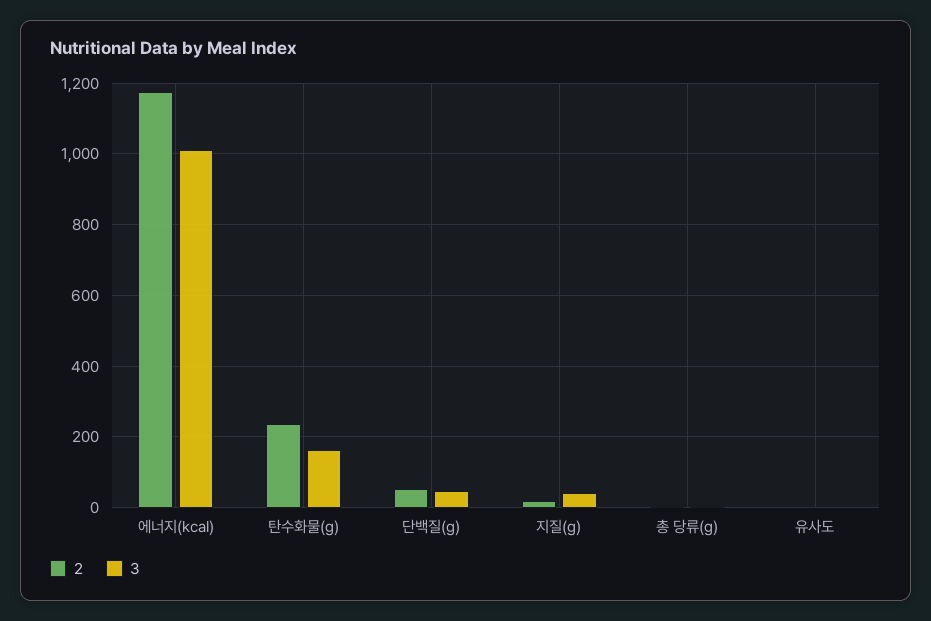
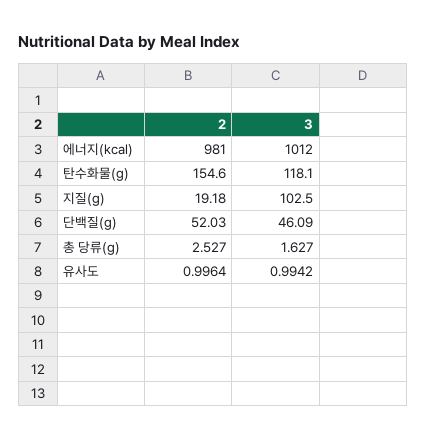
2, 에너지(kcal): 1180 -> 981
2, 탄수화물(g): 240 -> 154.6
3, 탄수화물(g): 160 -> 118.1
3, 지질(g): 40 -> 102.5

